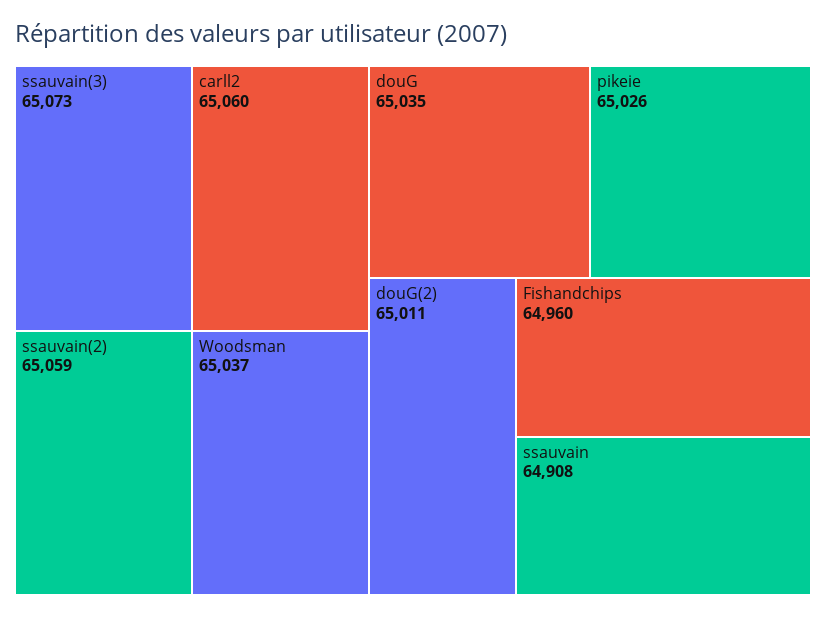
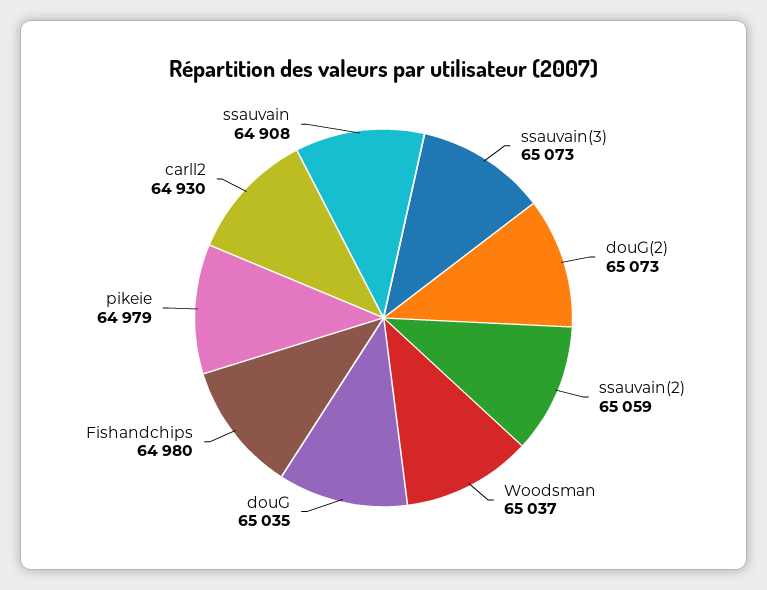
carll2: 65060 -> 64930
pikeie: 65026 -> 64979
douG(2): 65011 -> 65073
Fishandchips: 64960 -> 64980

